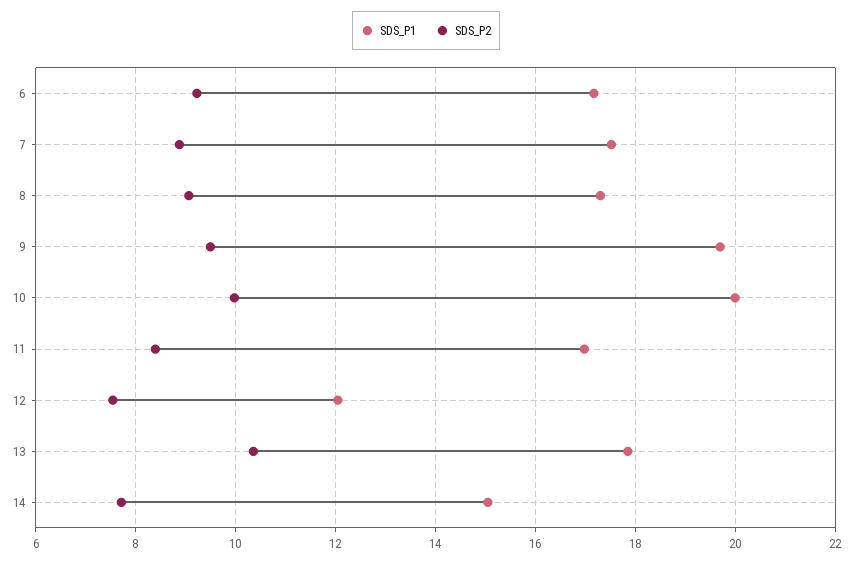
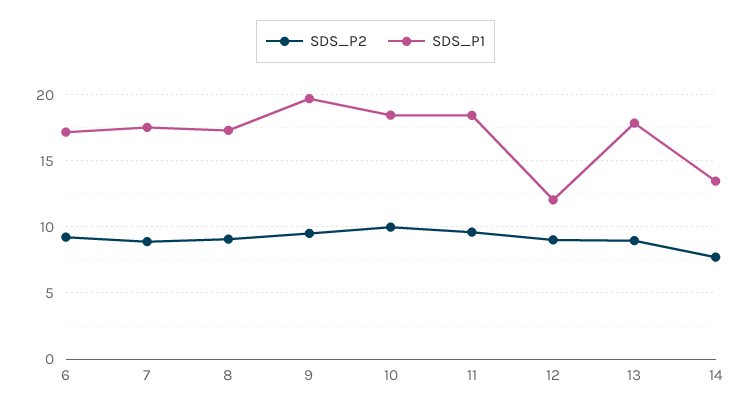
SDS_P1, 10: 20 -> 18.5
SDS_P1, 11: 17 -> 18.5
SDS_P2, 11: 8.4 -> 9.5
SDS_P2, 12: 7.6 -> 9
SDS_P2, 13: 10.4 -> 9
SDS_P1, 14: 15 -> 13.5

